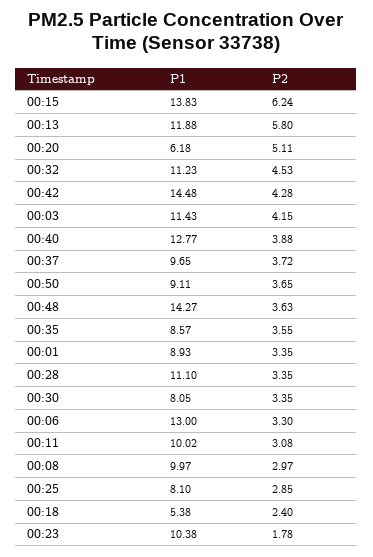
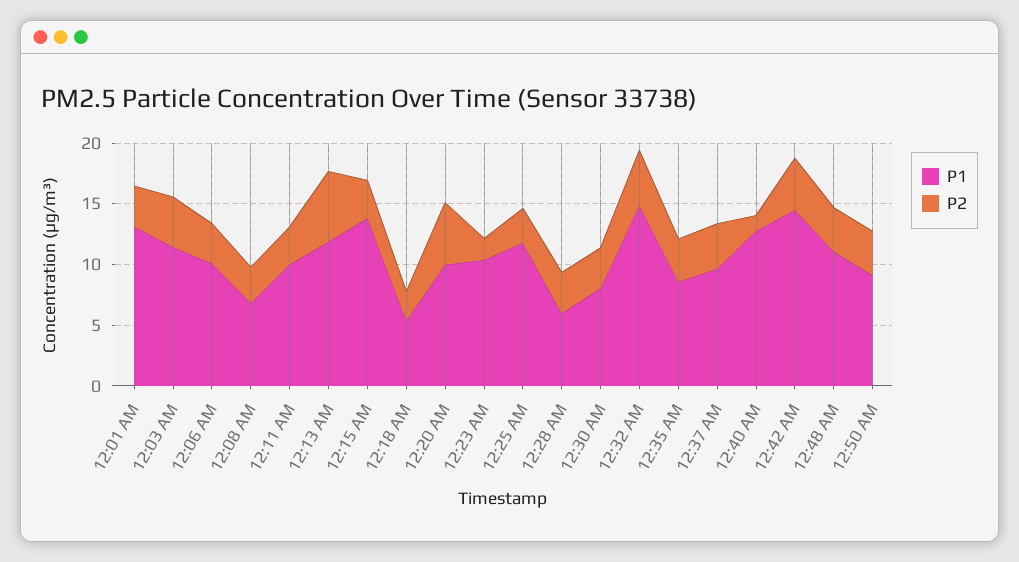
P2, 00:15: 6.24 -> 3
P1, 00:20: 6.18 -> 10
P1, 00:32: 11.23 -> 15
P2, 00:40: 3.88 -> 1
P1, 00:48: 14.27 -> 11
P1, 00:01: 8.93 -> 13
P1, 00:28: 11.1 -> 6
P1, 00:06: 13 -> 10
P1, 00:08: 9.97 -> 7
P1, 00:25: 8.1 -> 12

